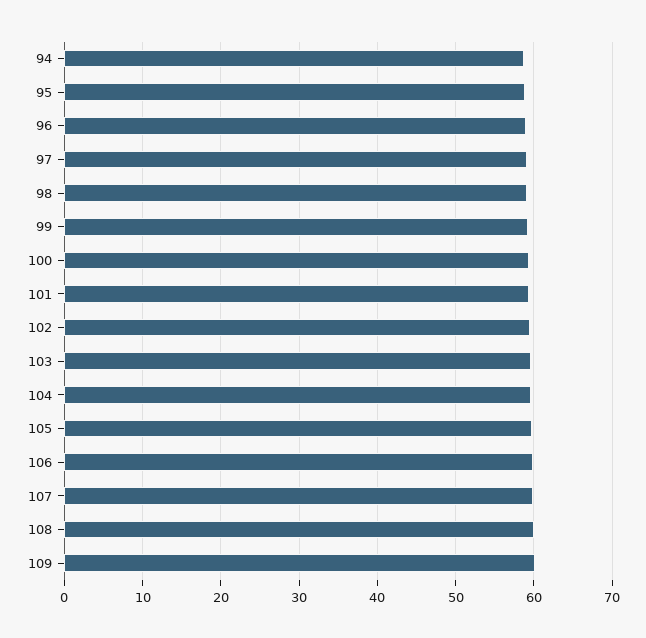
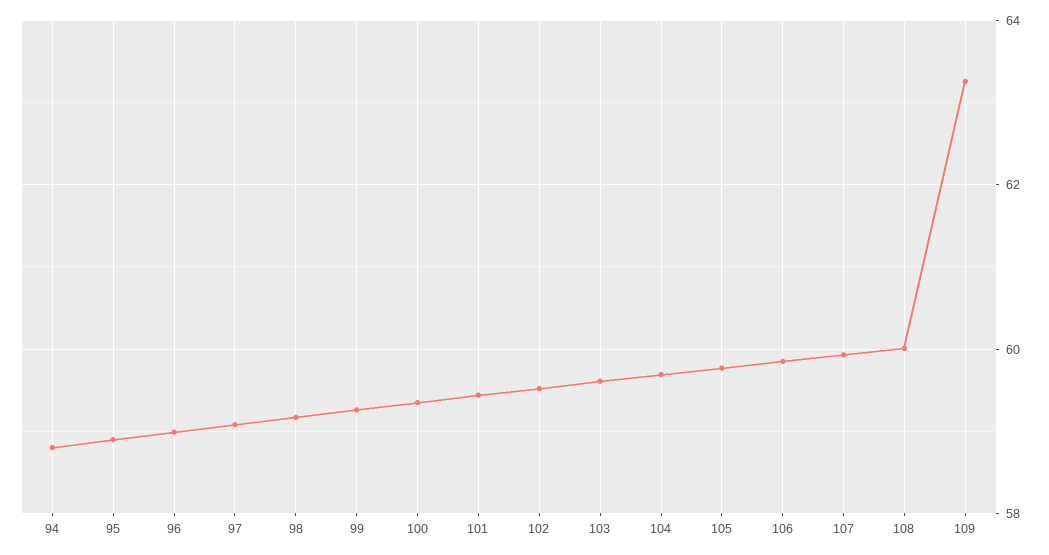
109: 60 -> 63.2

